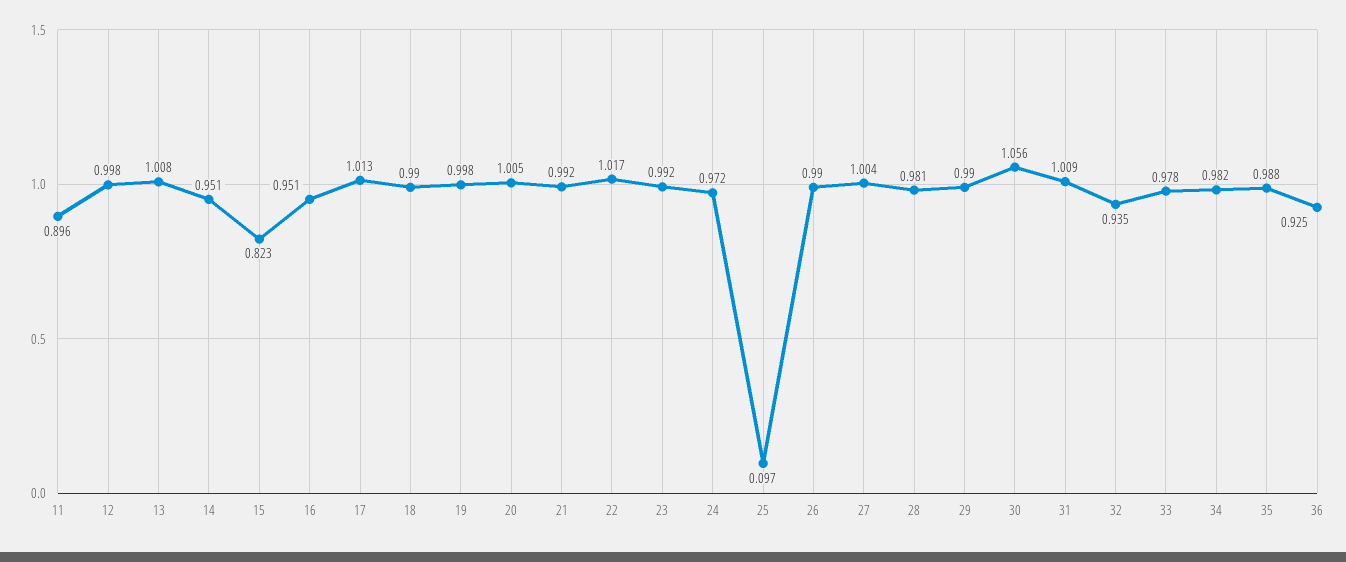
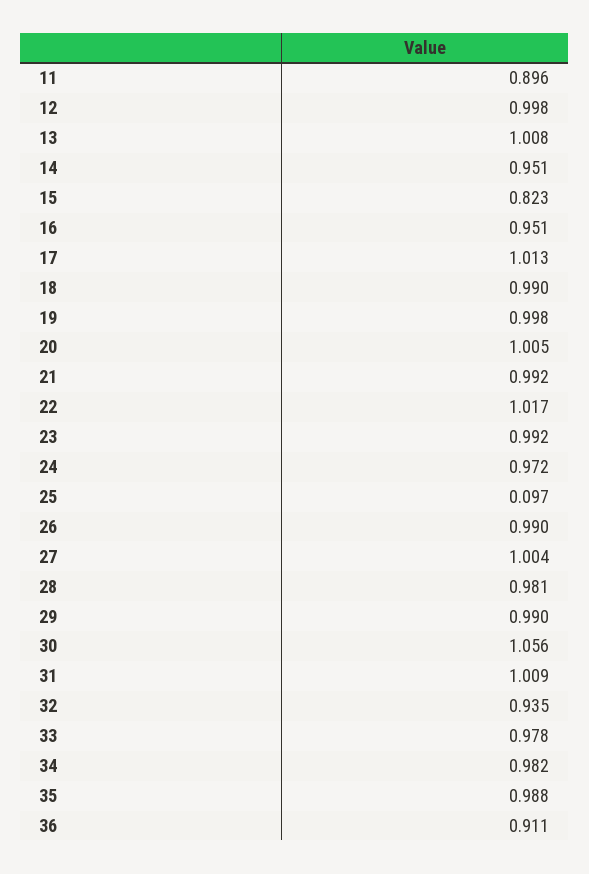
36: 0.925 -> 0.911

